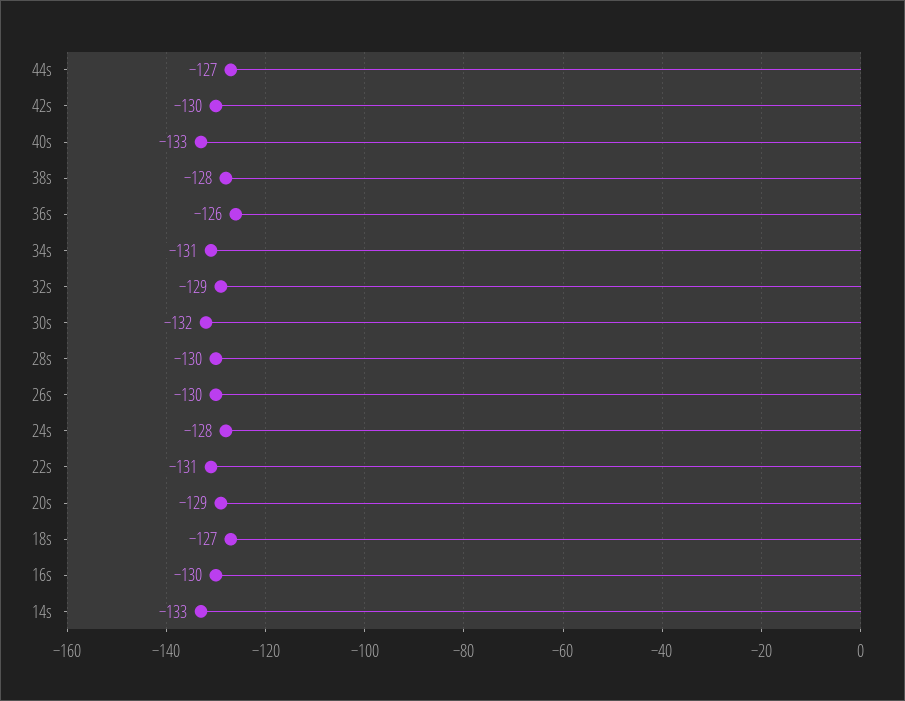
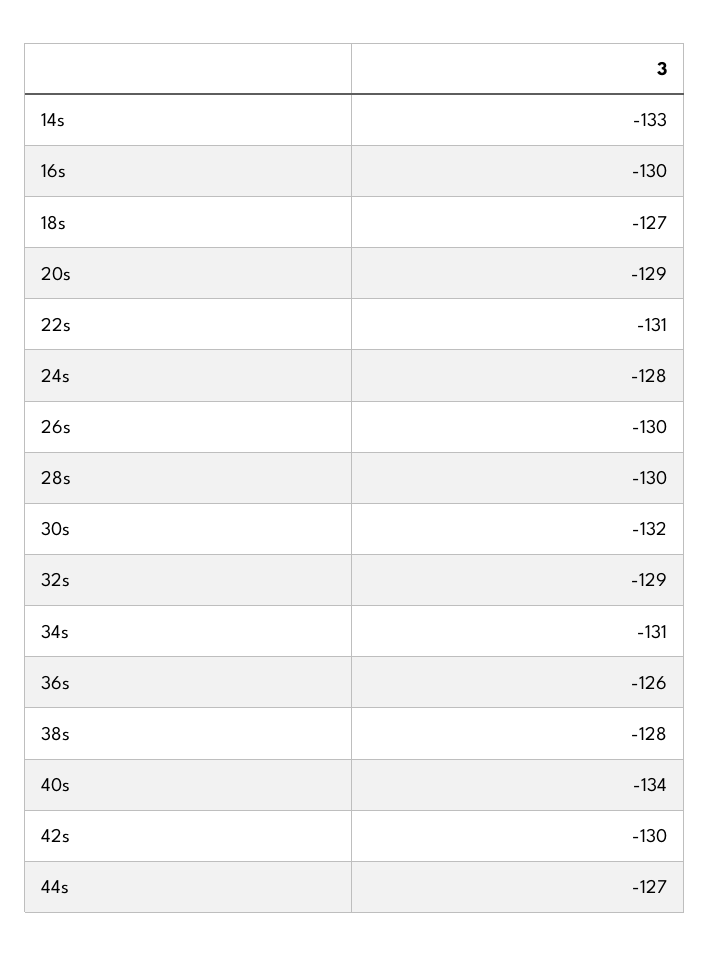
40s: -133 -> -134

